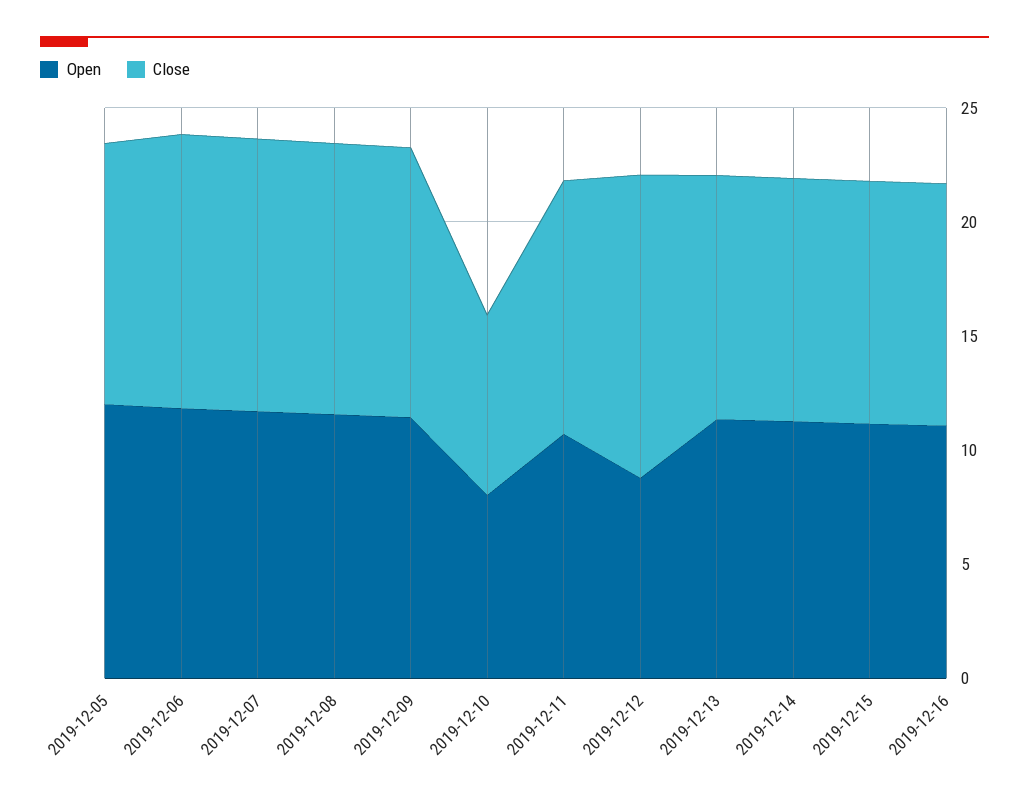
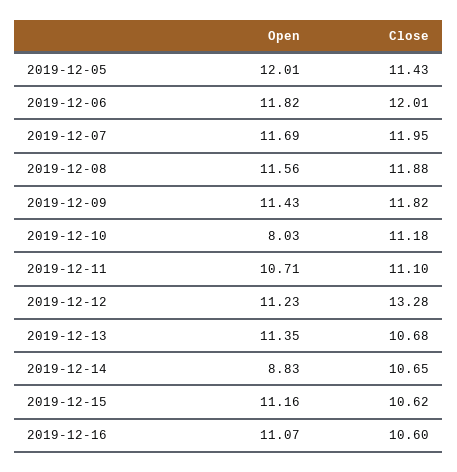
Close, 2019-12-10: 8 -> 11.18
Open, 2019-12-12: 9 -> 11.23
Open, 2019-12-14: 11 -> 8.83

